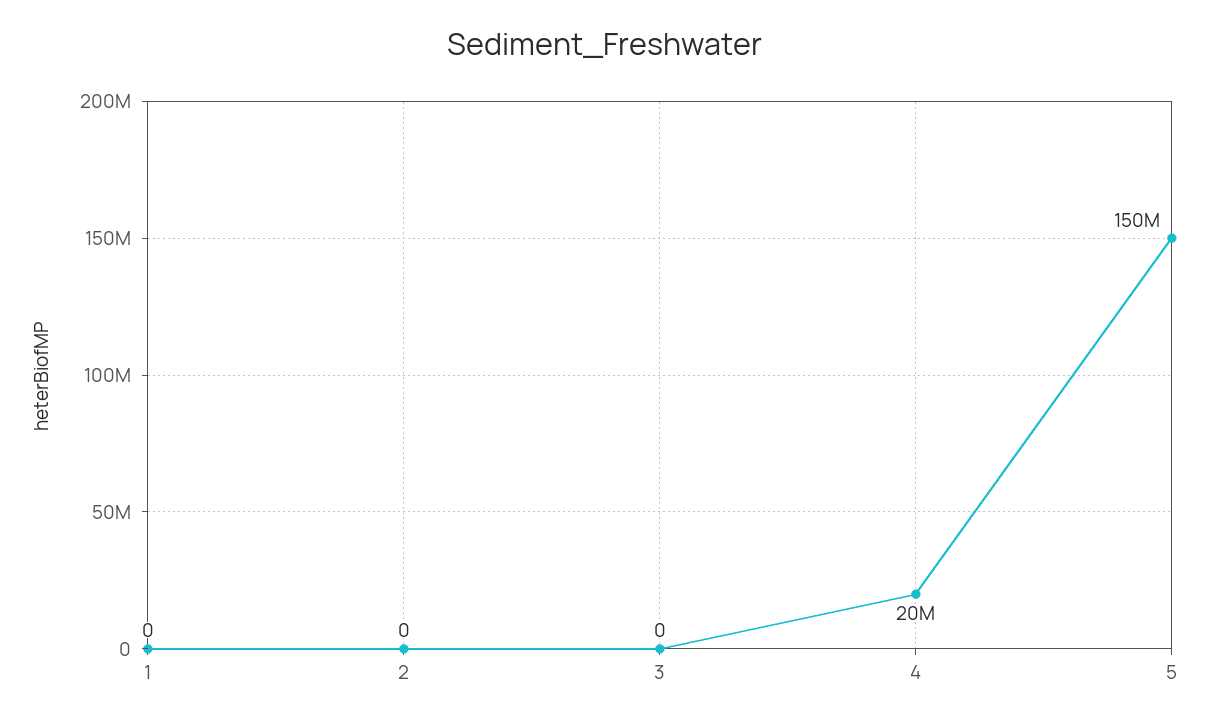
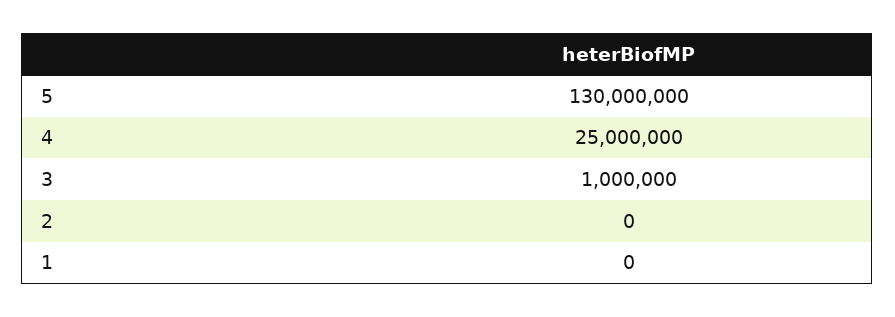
3: 0 -> 1000000
4: 20000000 -> 25000000
5: 150000000 -> 130000000

